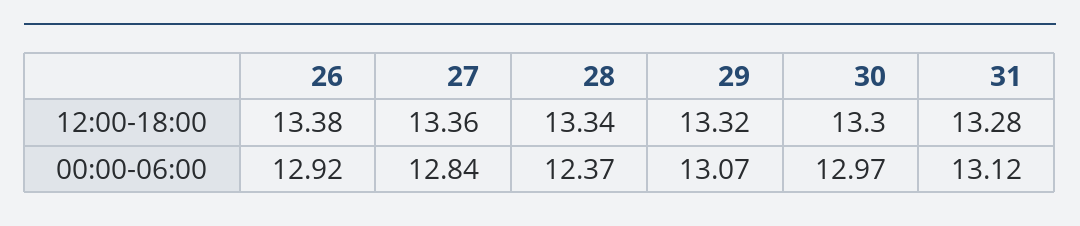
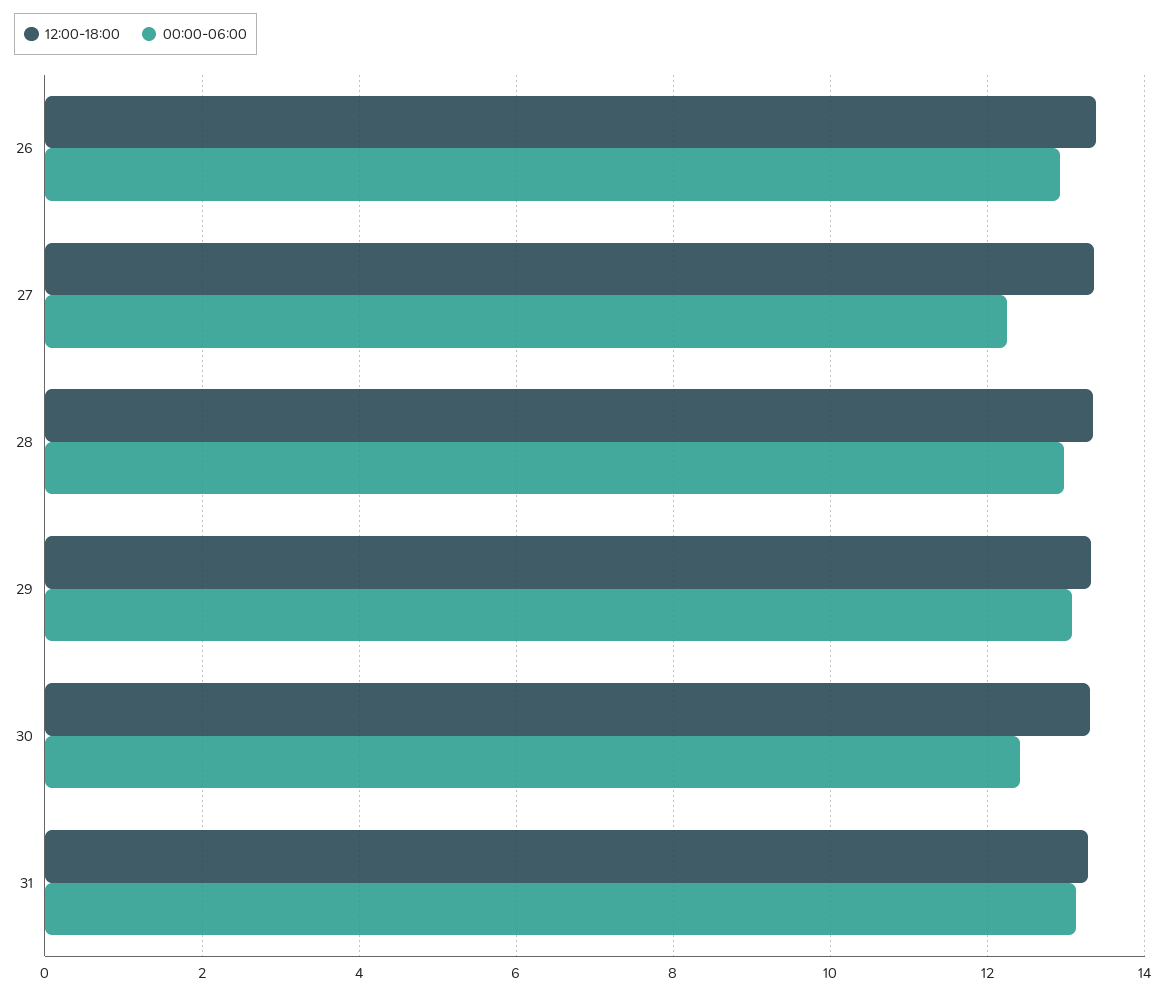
00:00-06:00, 27: 12.84 -> 12.2
00:00-06:00, 28: 12.37 -> 13
00:00-06:00, 30: 12.97 -> 12.4

